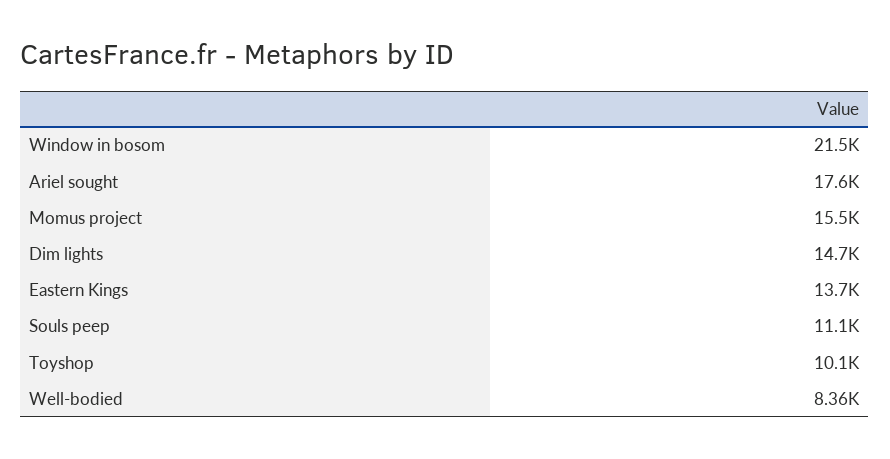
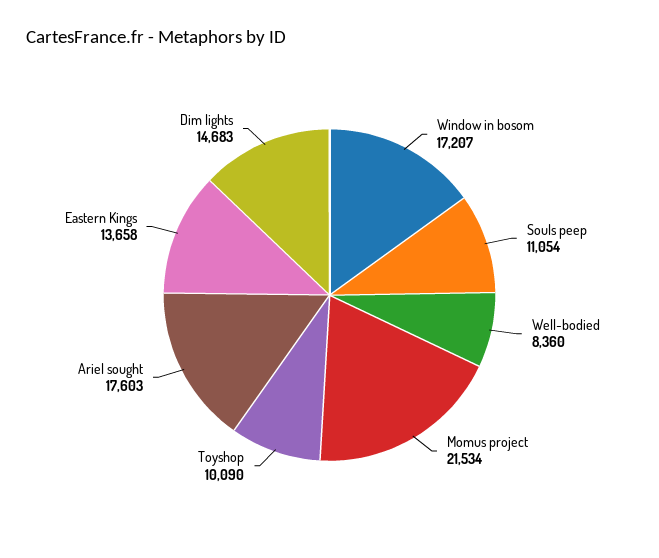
Window in bosom: 21500 -> 17207
Momus project: 15500 -> 21534

